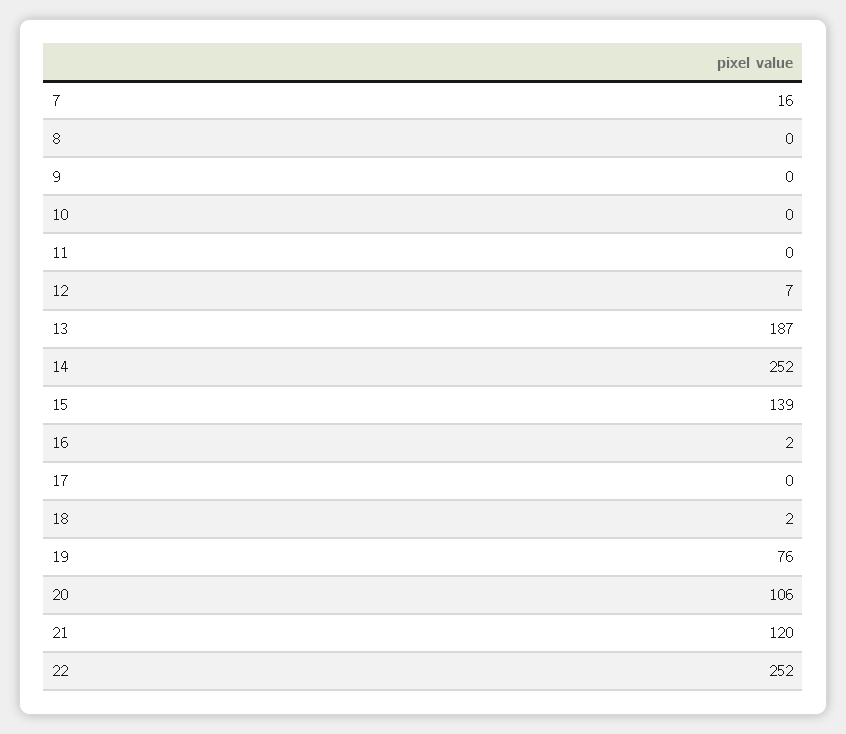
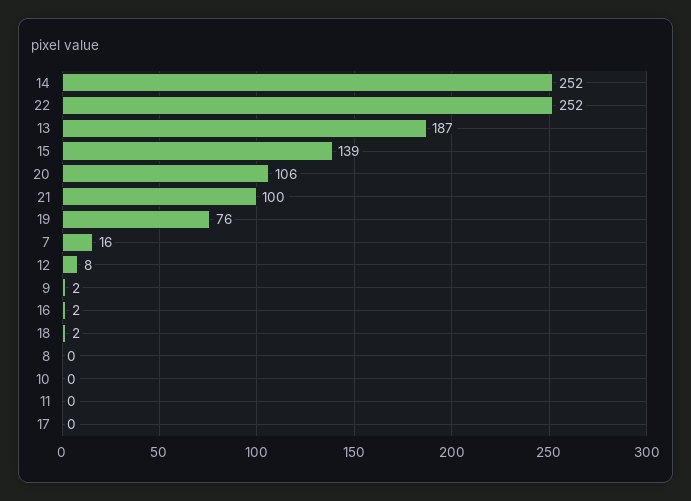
9: 0 -> 2
12: 7 -> 8
21: 120 -> 100

